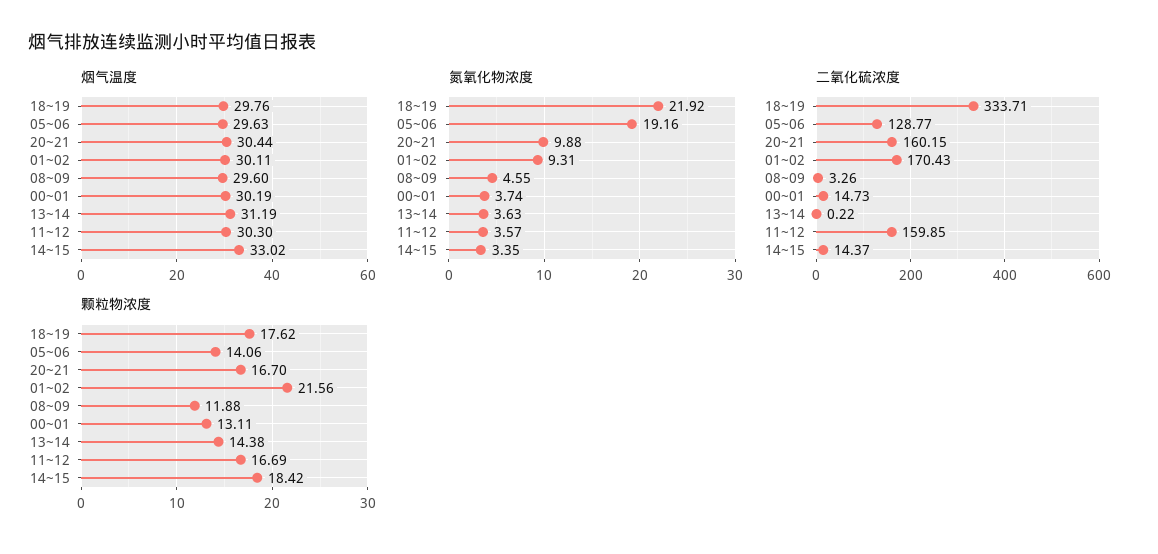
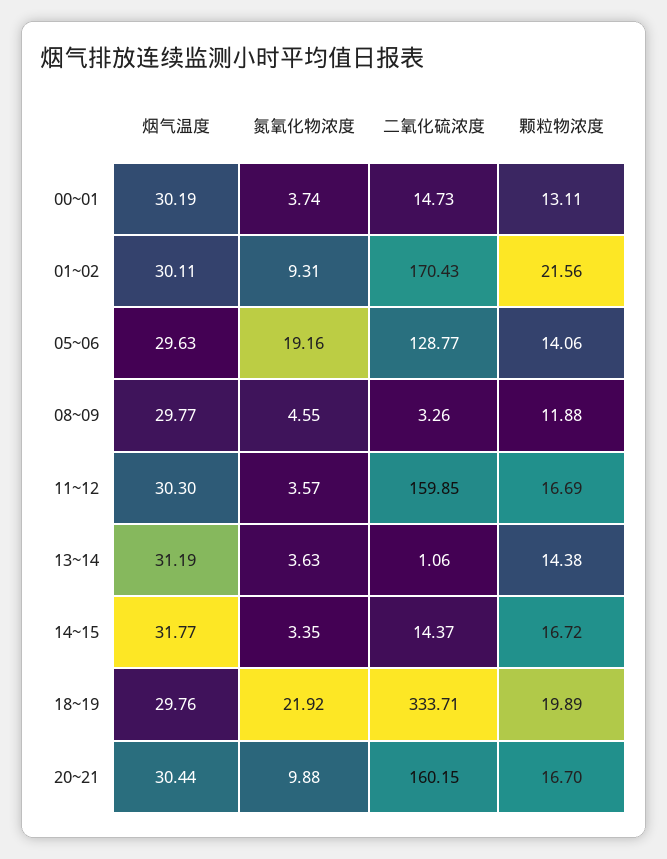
烟气温度, 08~09: 29.6 -> 29.77
烟气温度, 14~15: 33.02 -> 31.77
二氧化硫浓度, 13~14: 0.22 -> 1.06
颗粒物浓度, 18~19: 17.62 -> 19.89
颗粒物浓度, 14~15: 18.42 -> 16.72

